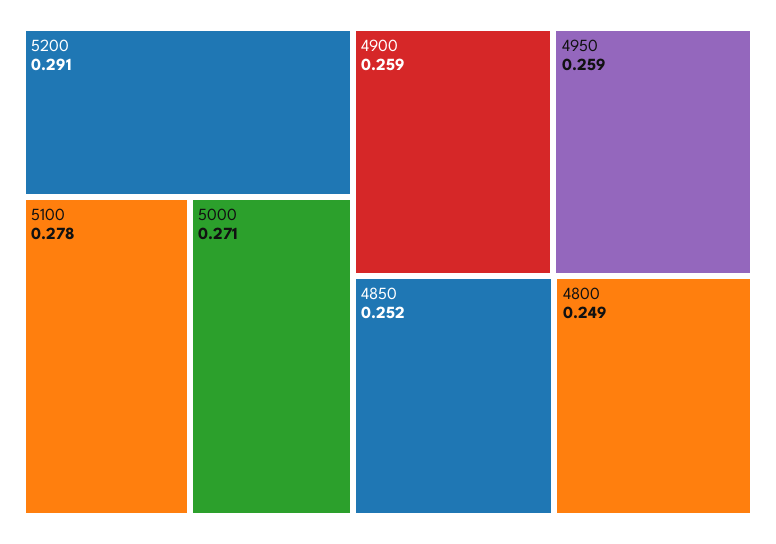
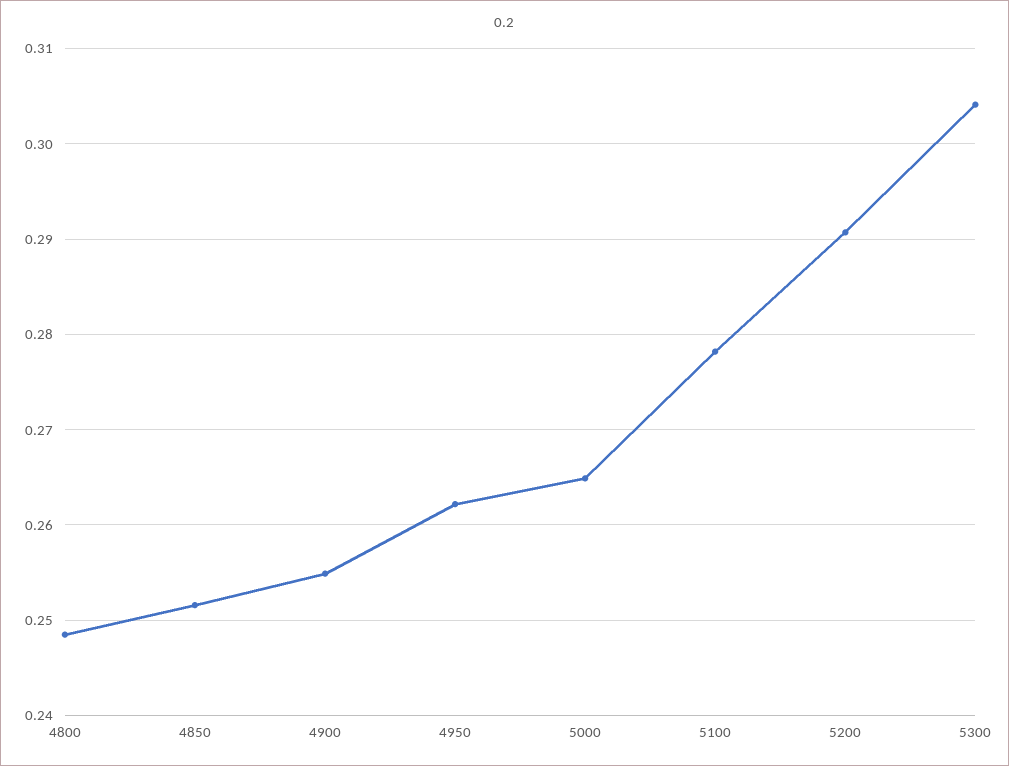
5000: 0.271 -> 0.265
4900: 0.259 -> 0.255
4950: 0.259 -> 0.262
5300: none -> 0.304

